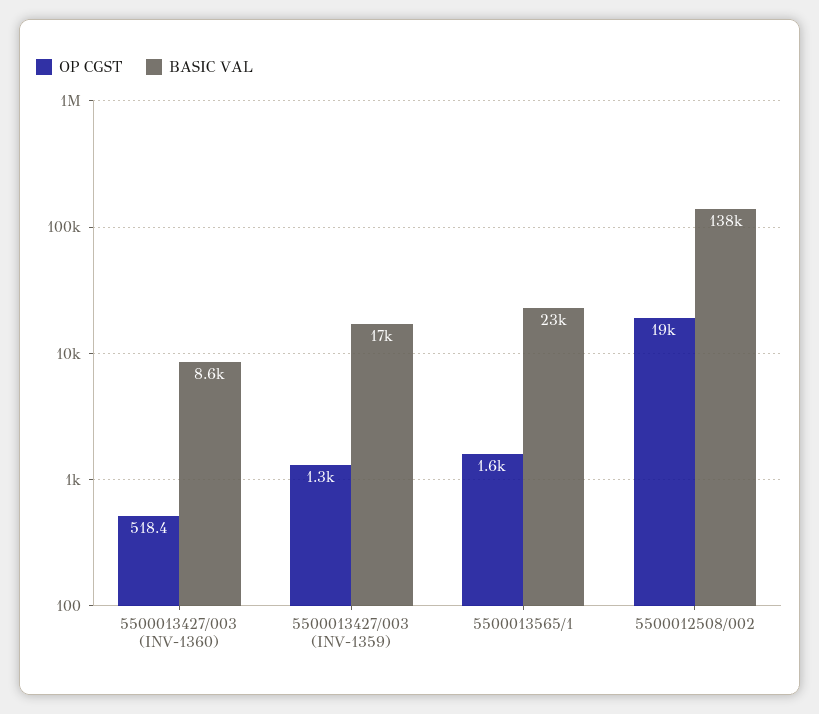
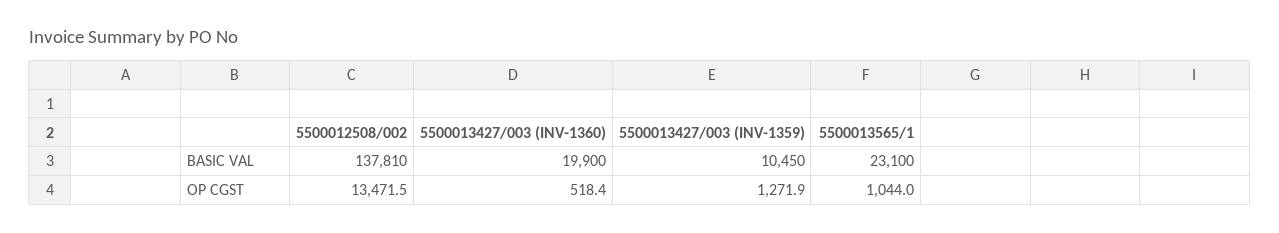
BASIC VAL, 5500013427/003 (INV-1360): 8600 -> 19900
BASIC VAL, 5500013427/003 (INV-1359): 17000 -> 10450
OP CGST, 5500013565/1: 1600 -> 1044
OP CGST, 5500012508/002: 19000 -> 13471.5

